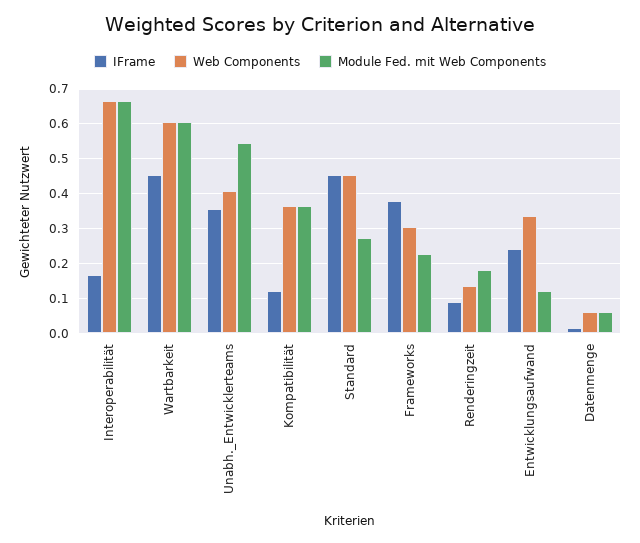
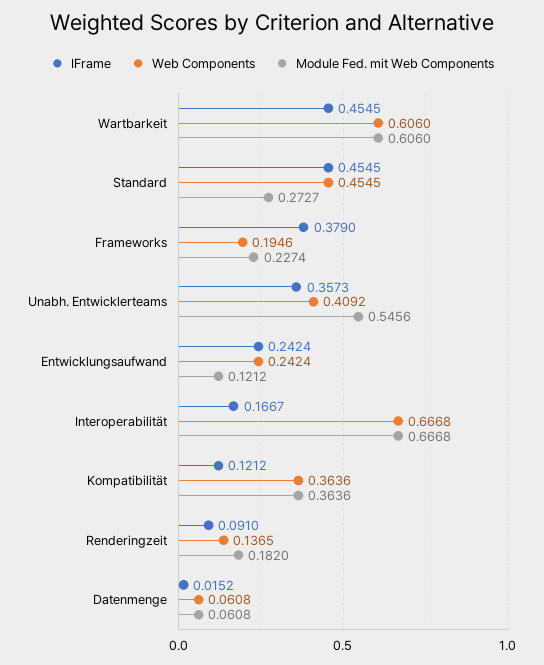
Web Components, Frameworks: 0.3 -> 0.1946
Web Components, Entwicklungsaufwand: 0.34 -> 0.2424

